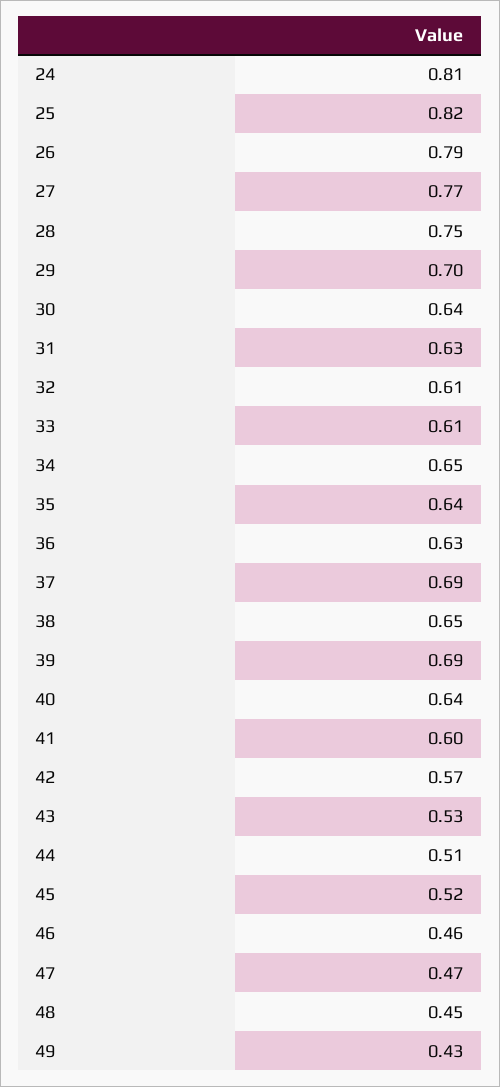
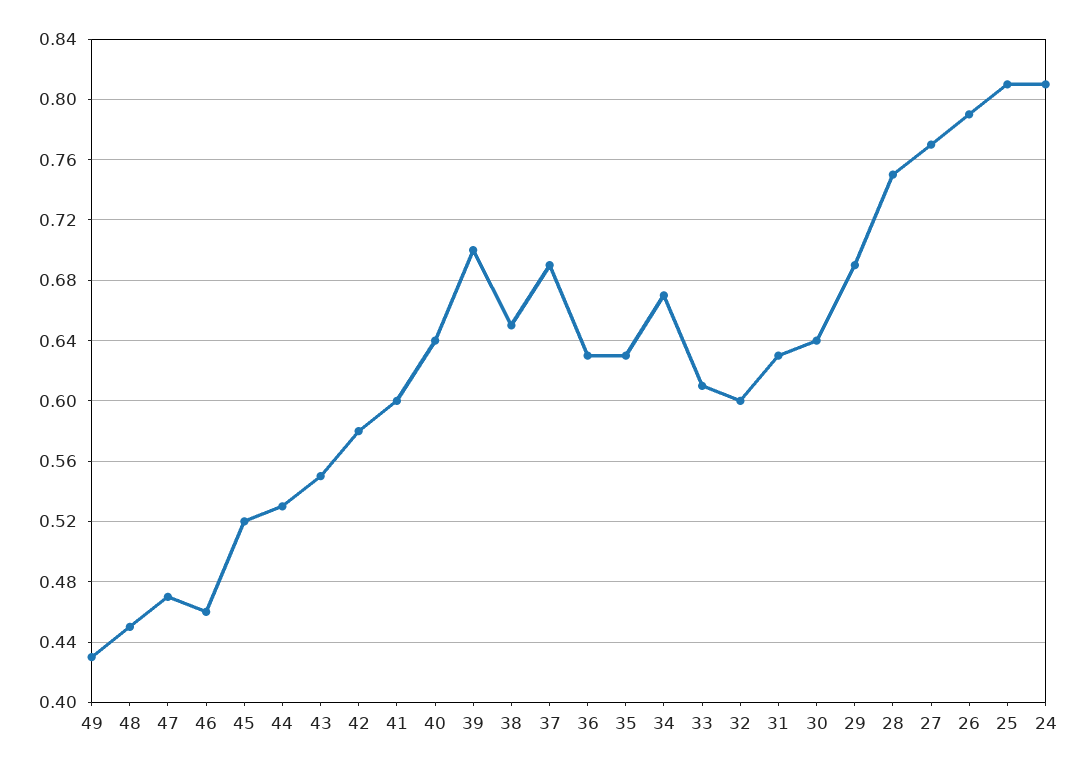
25: 0.82 -> 0.81
29: 0.7 -> 0.69
32: 0.61 -> 0.6
34: 0.65 -> 0.67
35: 0.64 -> 0.63
39: 0.69 -> 0.7
42: 0.57 -> 0.58
43: 0.53 -> 0.55
44: 0.51 -> 0.53

